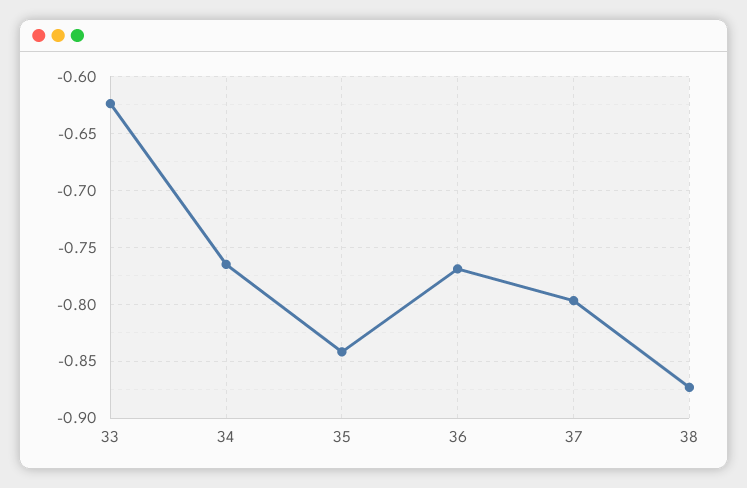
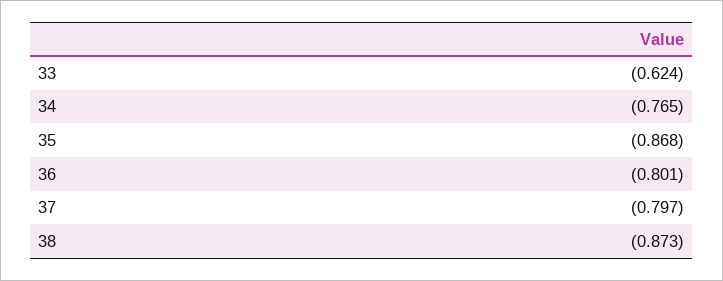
35: -0.84 -> -0.868
36: -0.77 -> -0.801

